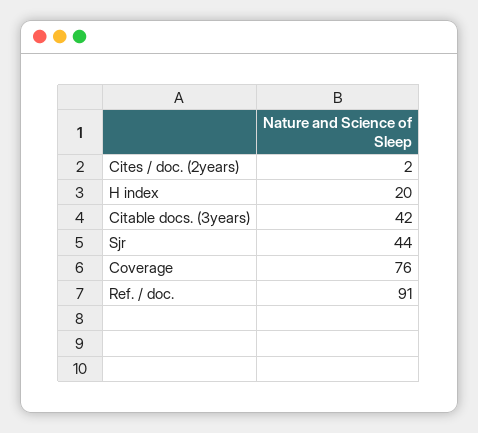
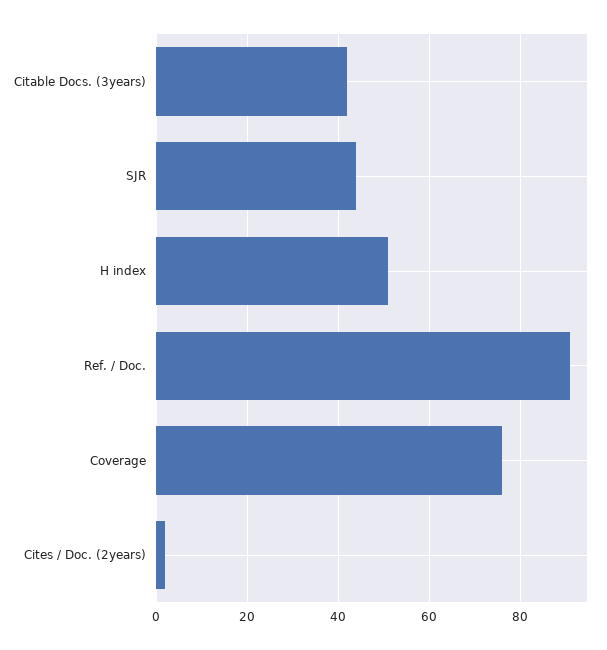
H index: 20 -> 50

